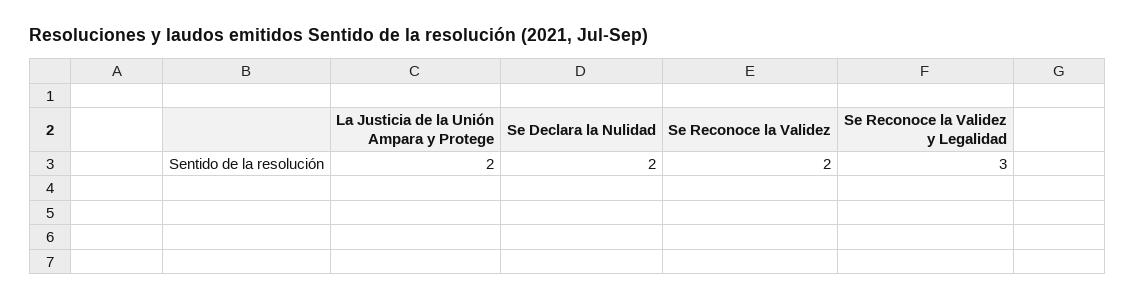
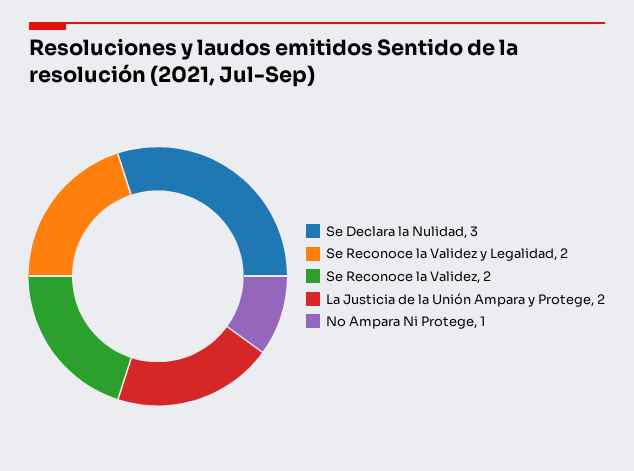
Se Declara la Nulidad: 2 -> 3
Se Reconoce la Validez y Legalidad: 3 -> 2
No Ampara Ni Protege: none -> 1

